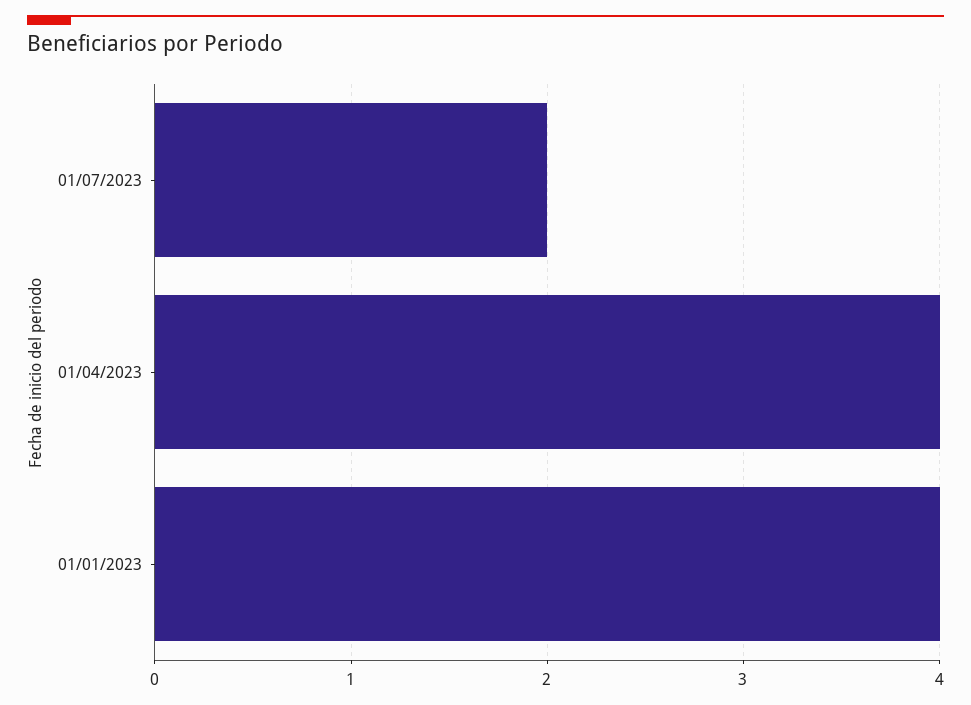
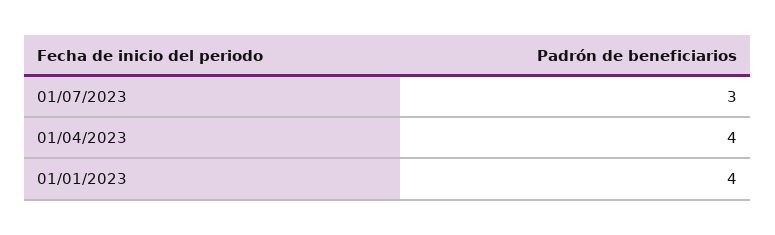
01/07/2023: 2 -> 3

